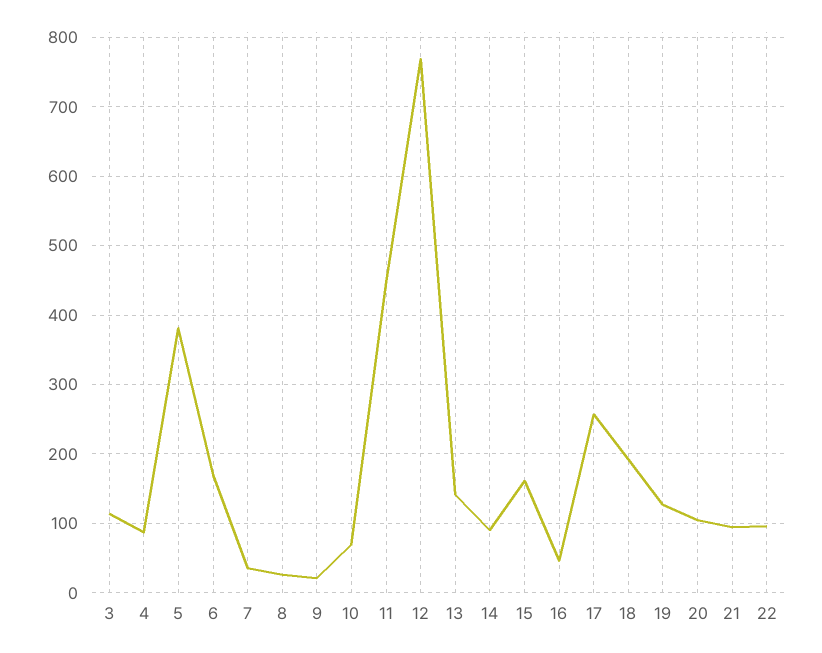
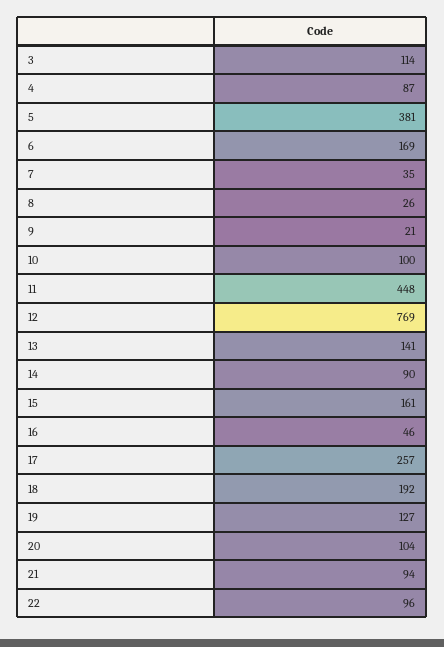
10: 70 -> 100

